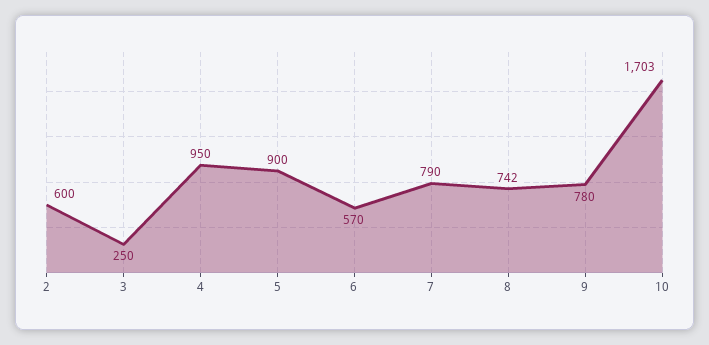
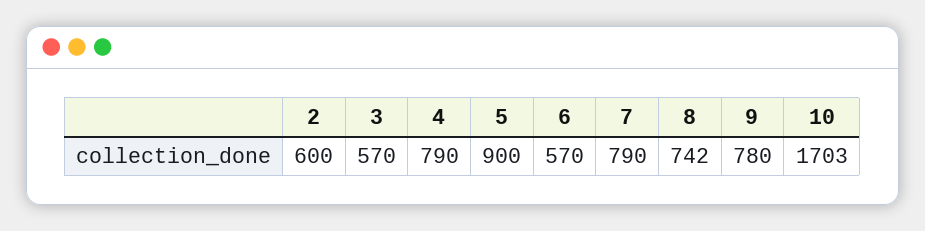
3: 250 -> 570
4: 950 -> 790

